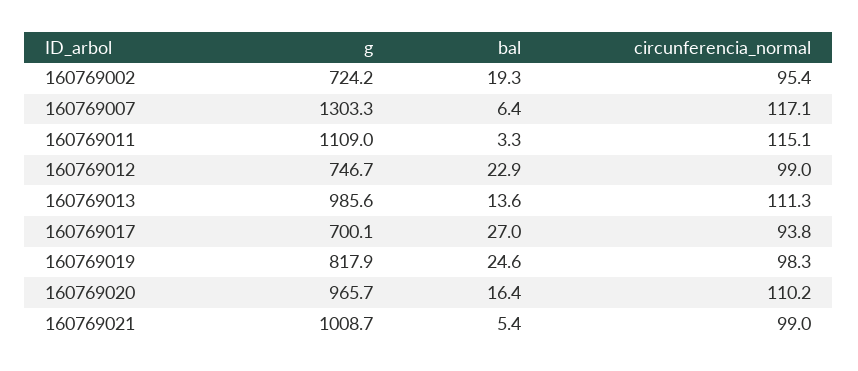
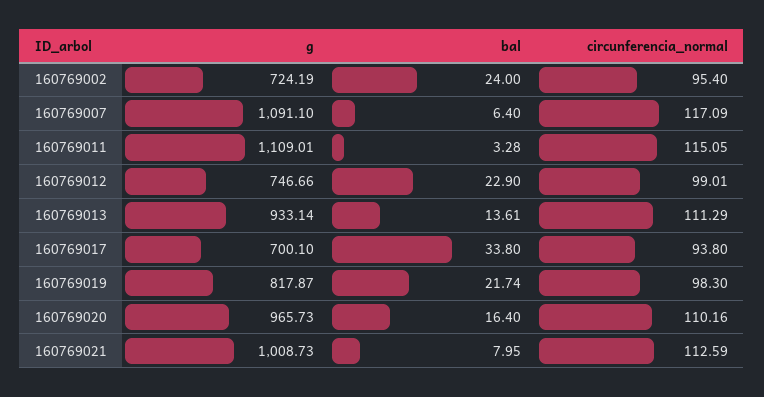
bal, 160769002: 19.3 -> 24
g, 160769007: 1303.3 -> 1091.1
g, 160769013: 985.6 -> 933.14
bal, 160769017: 27 -> 33.8
bal, 160769019: 24.6 -> 21.74
bal, 160769021: 5.4 -> 7.95
circunferencia_normal, 160769021: 99 -> 112.59

